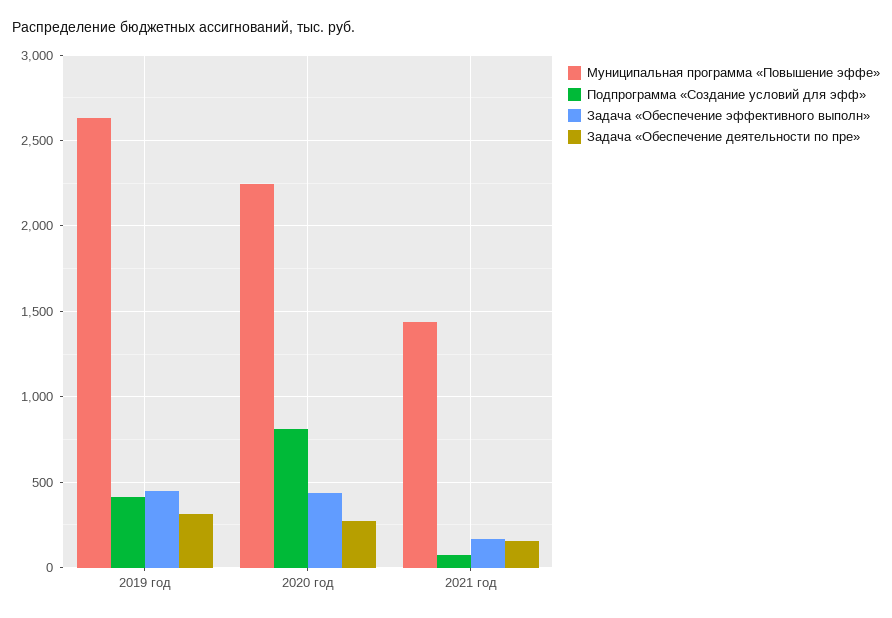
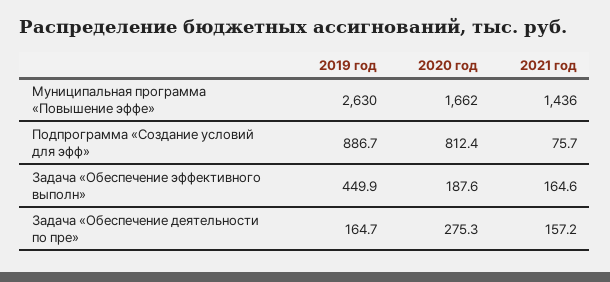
Подпрограмма «Создание условий для эфф», 2019 год: 400 -> 886.7
Задача «Обеспечение деятельности по пре», 2019 год: 300 -> 164.7
Муниципальная программа «Повышение эффе», 2020 год: 2250 -> 1662
Задача «Обеспечение эффективного выполн», 2020 год: 450 -> 187.6

